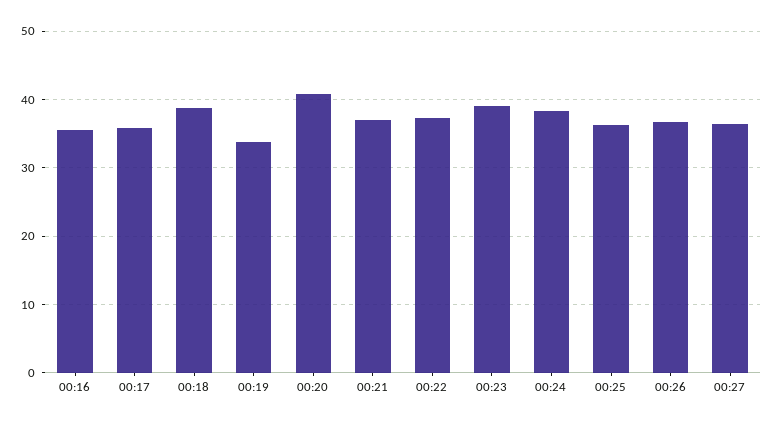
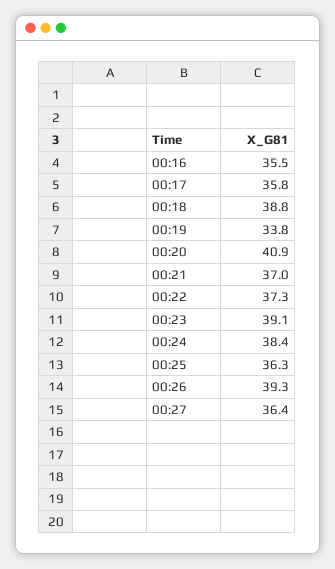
00:26: 37 -> 39.3

